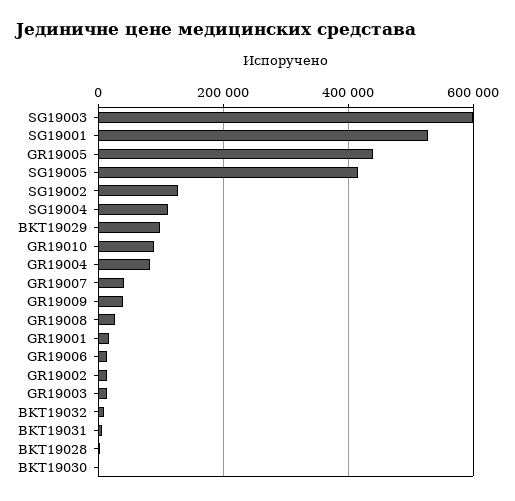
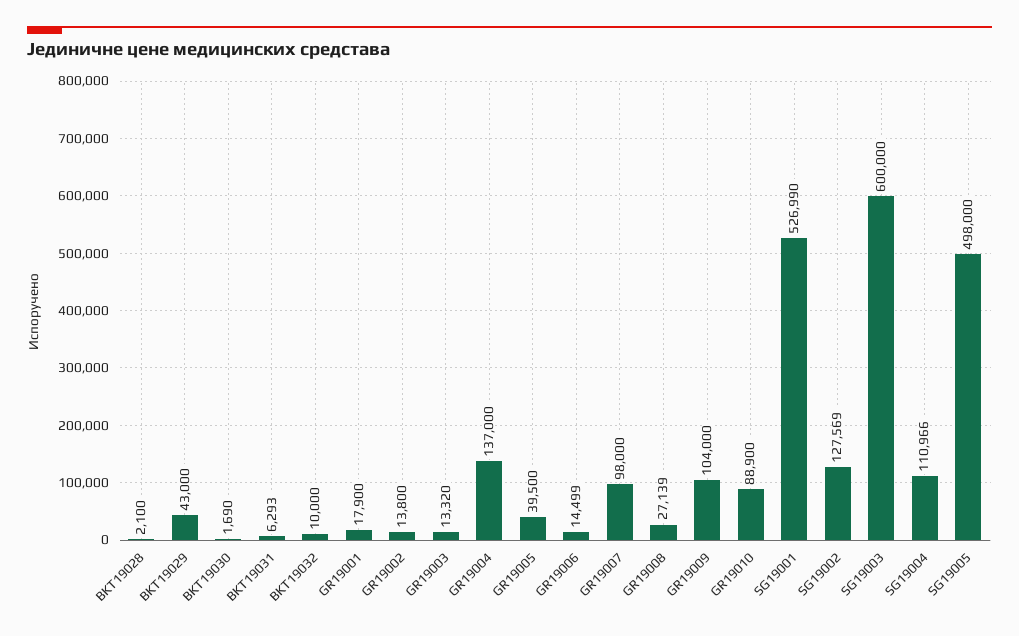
GR19005: 440000 -> 39500
SG19005: 420000 -> 498000
BKT19029: 100000 -> 43000
GR19004: 80000 -> 137000
GR19007: 40000 -> 98000
GR19009: 40000 -> 104000

